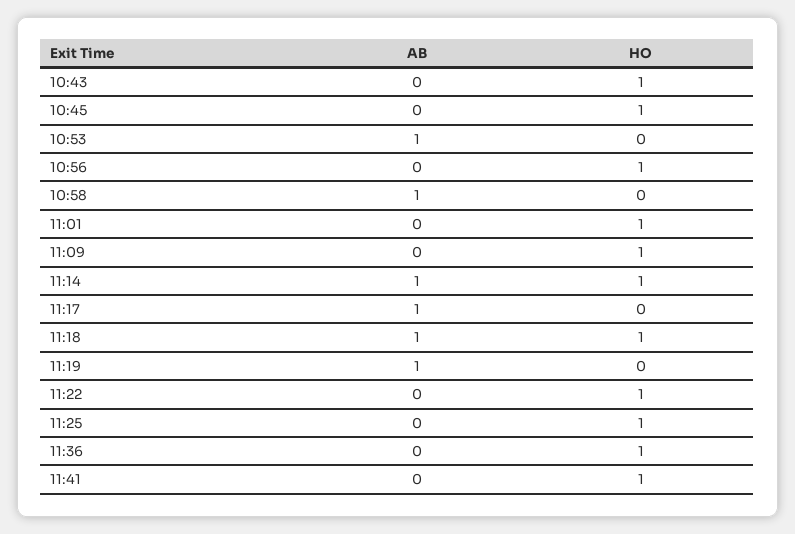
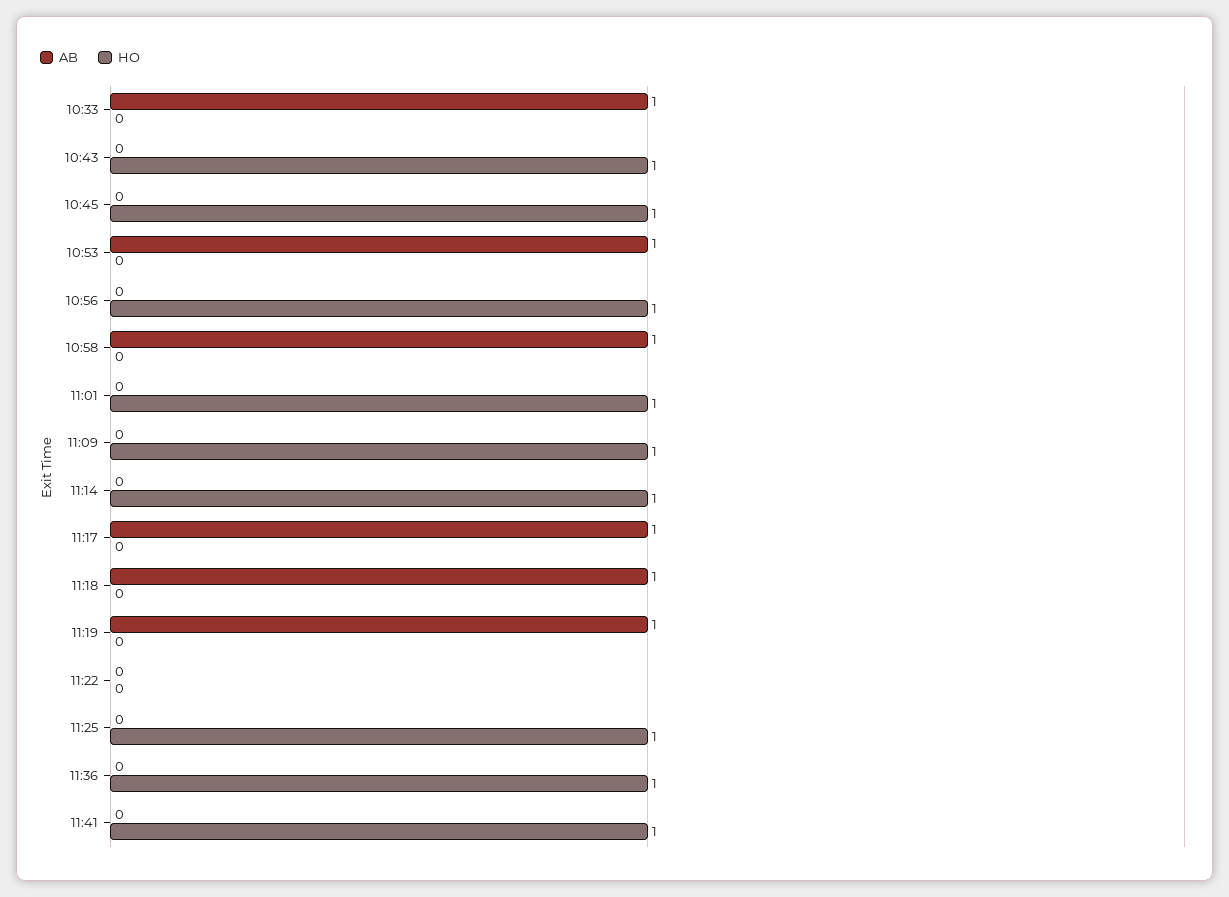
AB, 11:14: 1 -> 0
HO, 11:18: 1 -> 0
HO, 11:22: 1 -> 0
AB, 10:33: none -> 1
HO, 10:33: none -> 0

